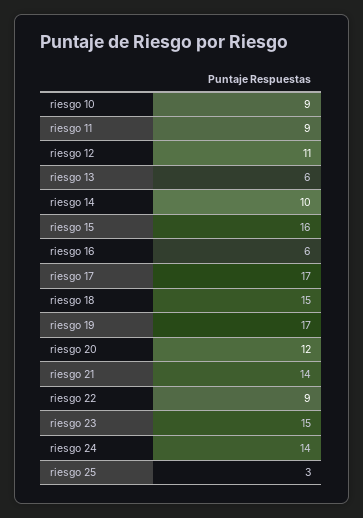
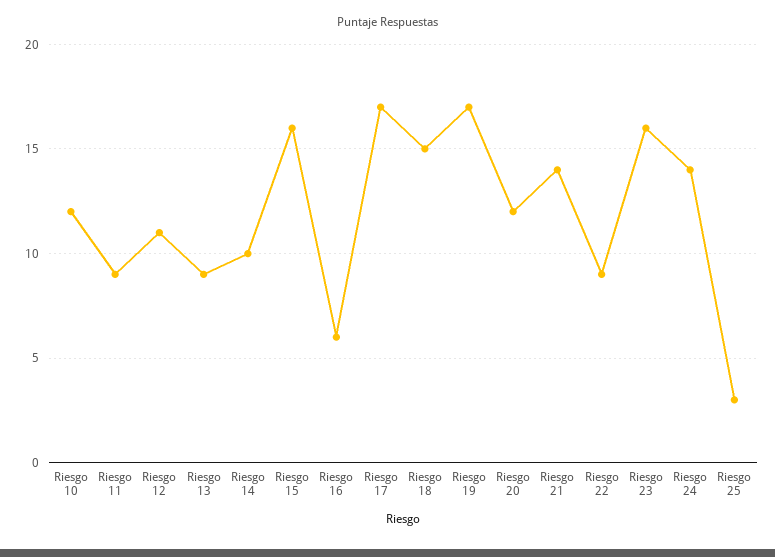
riesgo 10: 9 -> 12
riesgo 13: 6 -> 9
riesgo 23: 15 -> 16

